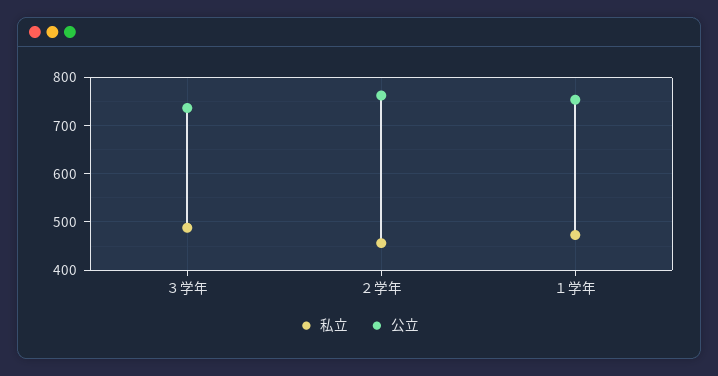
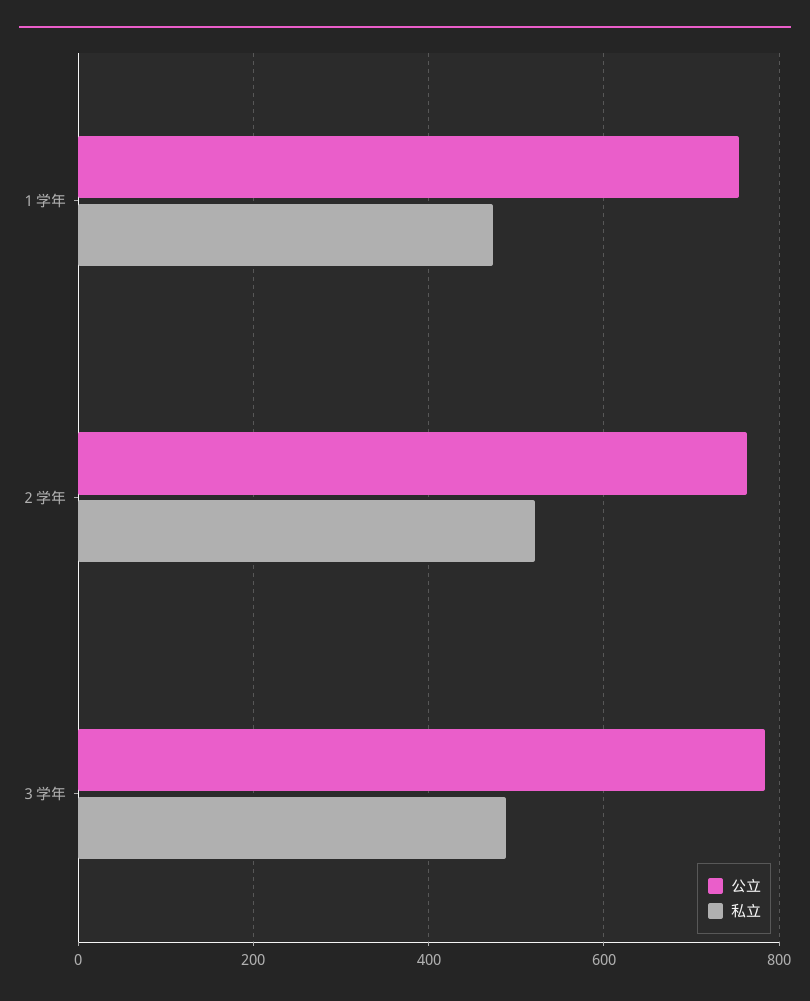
公立, ３学年: 740 -> 780
私立, ２学年: 460 -> 520

